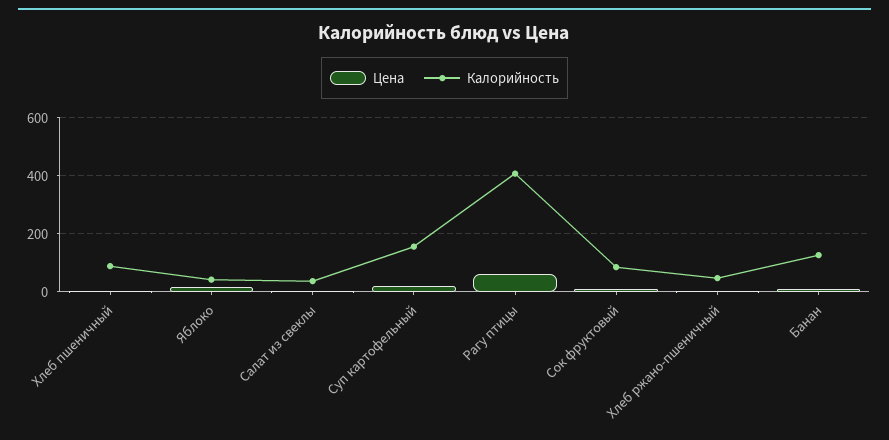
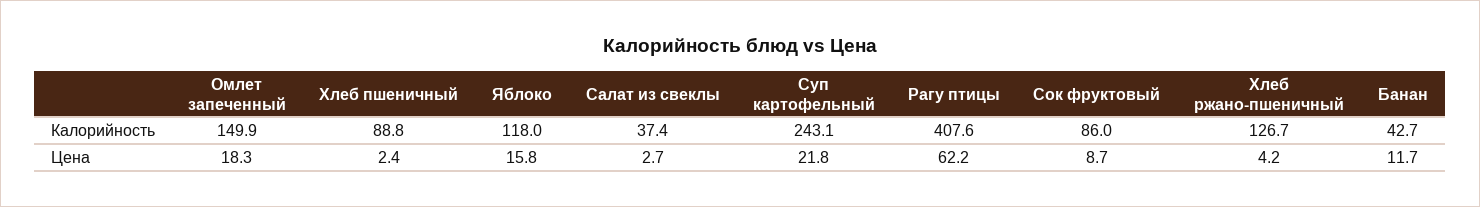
Калорийность, Яблоко: 50 -> 118
Калорийность, Суп картофельный: 150 -> 243.1
Калорийность, Хлеб ржано-пшеничный: 50 -> 126.7
Калорийность, Банан: 125 -> 42.7
Калорийность, Омлет запеченный: none -> 149.9
Цена, Омлет запеченный: none -> 18.3

